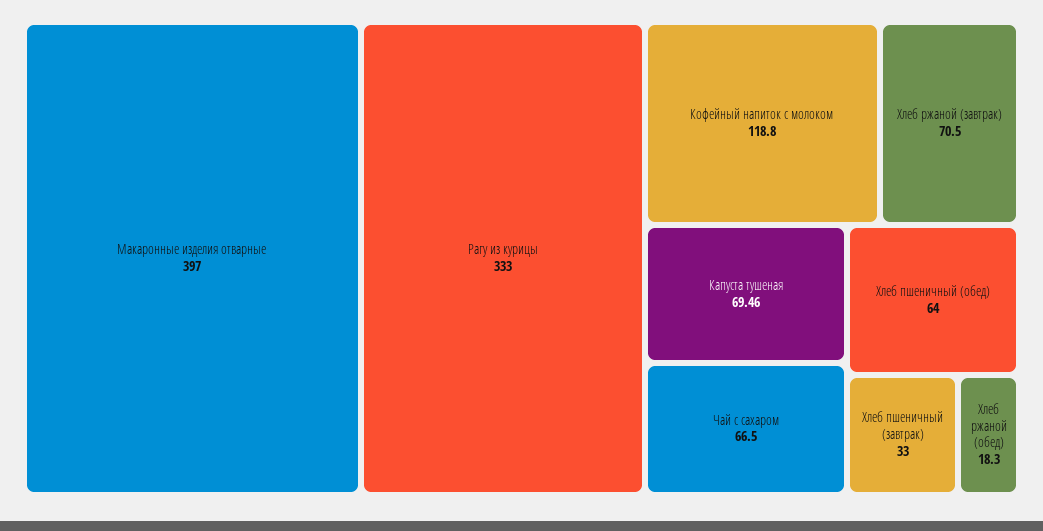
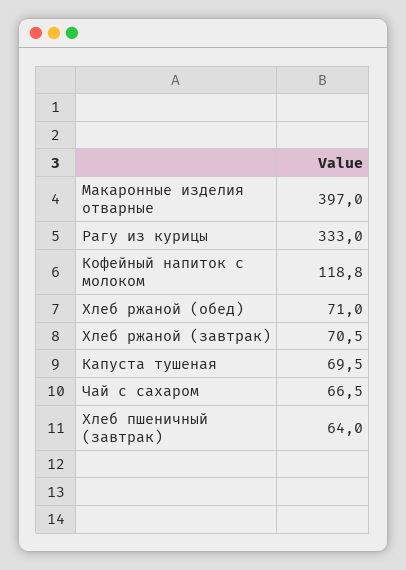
Хлеб пшеничный (обед): 64 -> none
Хлеб пшеничный (завтрак): 33 -> 64
Хлеб ржаной (обед): 18.3 -> 71

